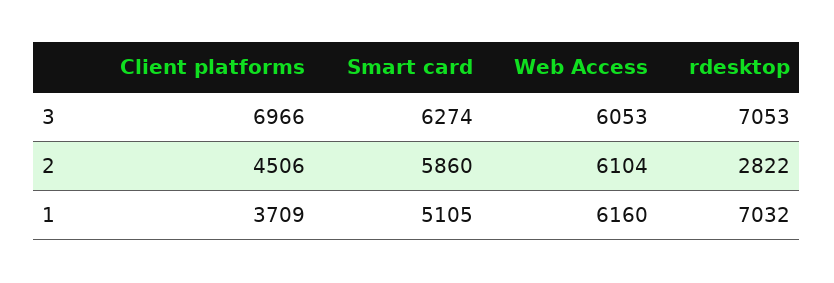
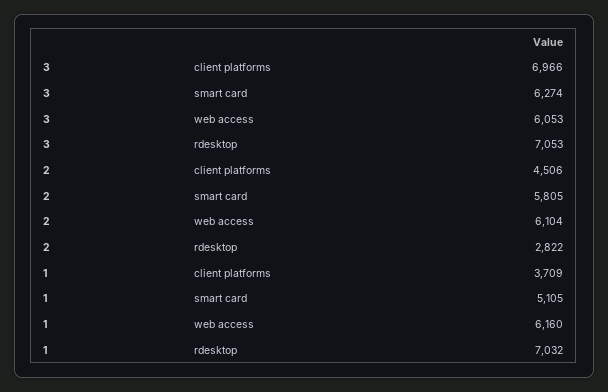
Smart card, 2: 5860 -> 5805

